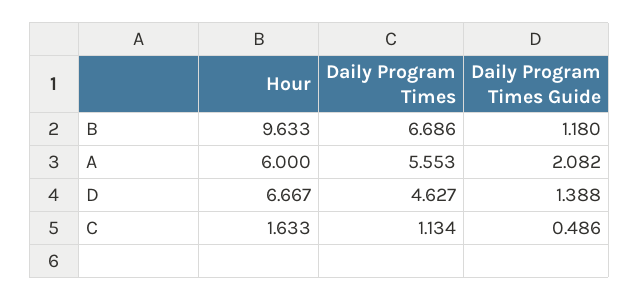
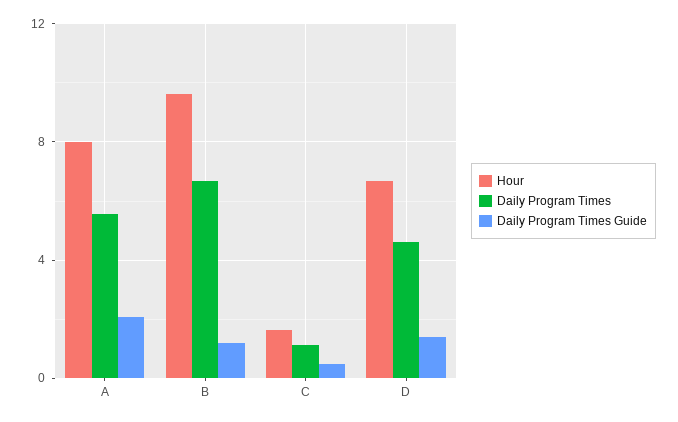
Hour, A: 6 -> 8

